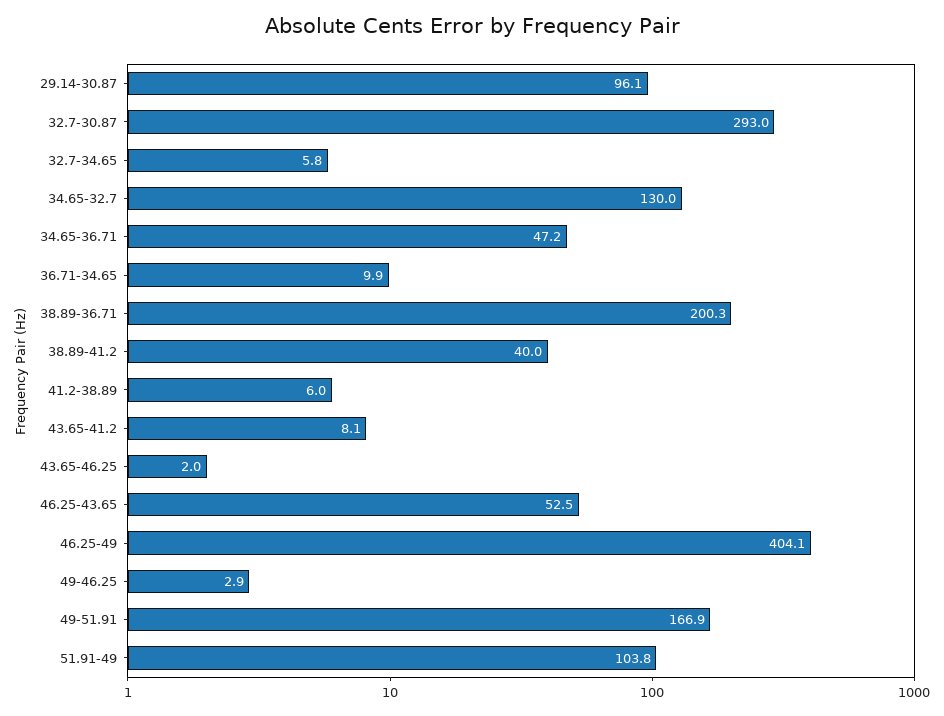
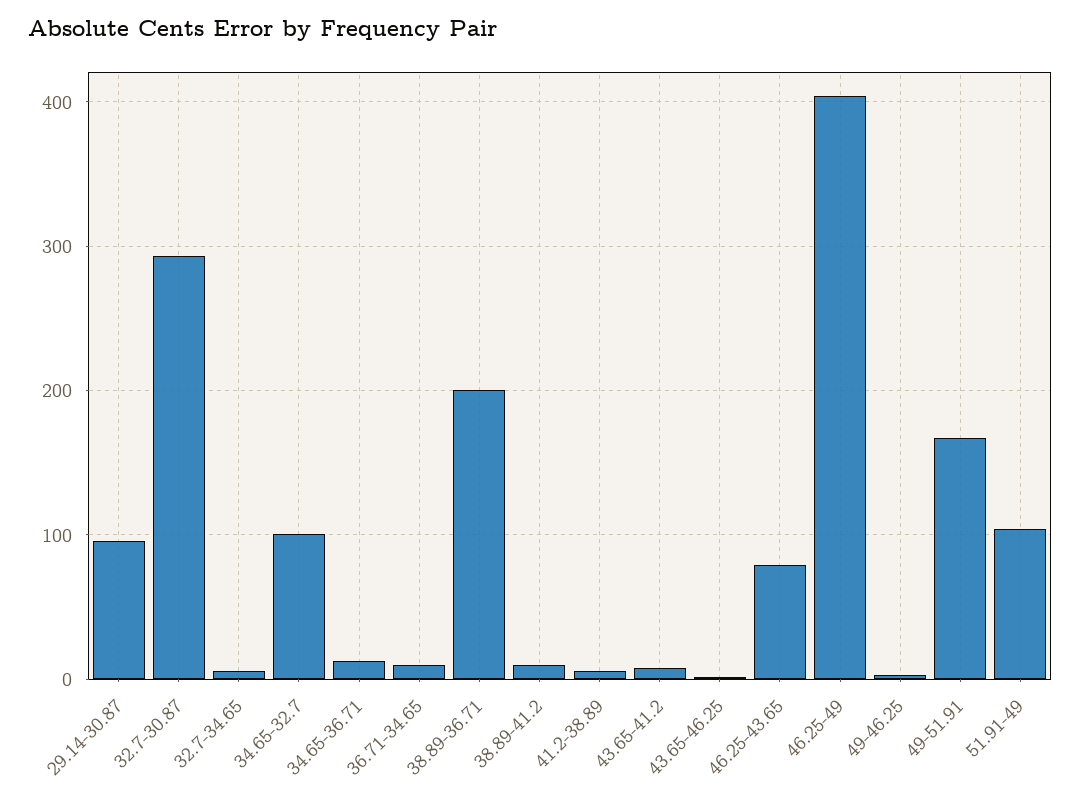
34.65-32.7: 130 -> 100
34.65-36.71: 47.2 -> 10
38.89-41.2: 40 -> 10
46.25-43.65: 52.5 -> 80

